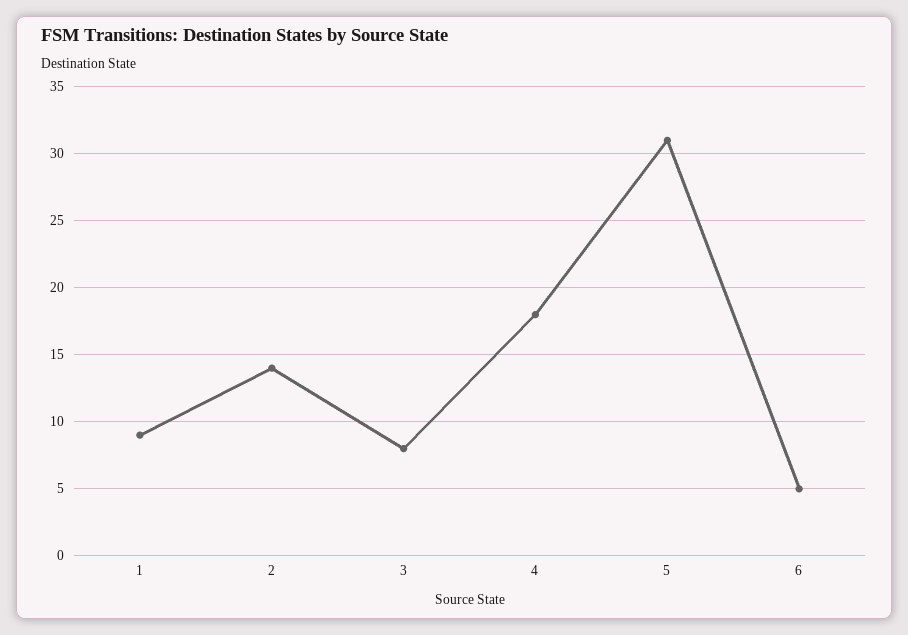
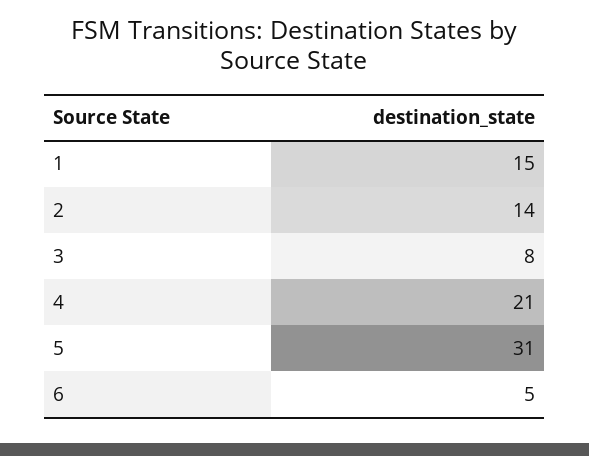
1: 9 -> 15
4: 18 -> 21

